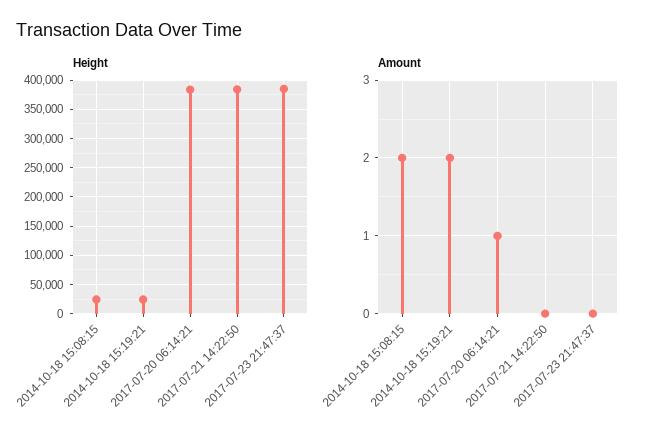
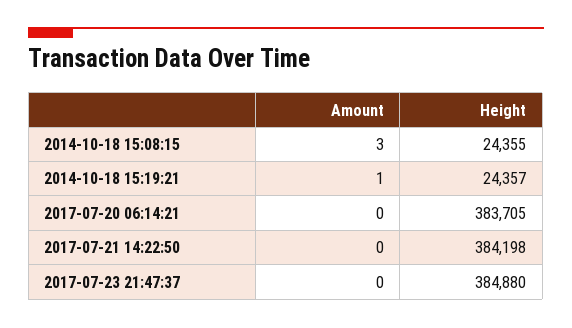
Amount, 2014-10-18 15:08:15: 2 -> 3
Amount, 2014-10-18 15:19:21: 2 -> 1
Amount, 2017-07-20 06:14:21: 1 -> 0

